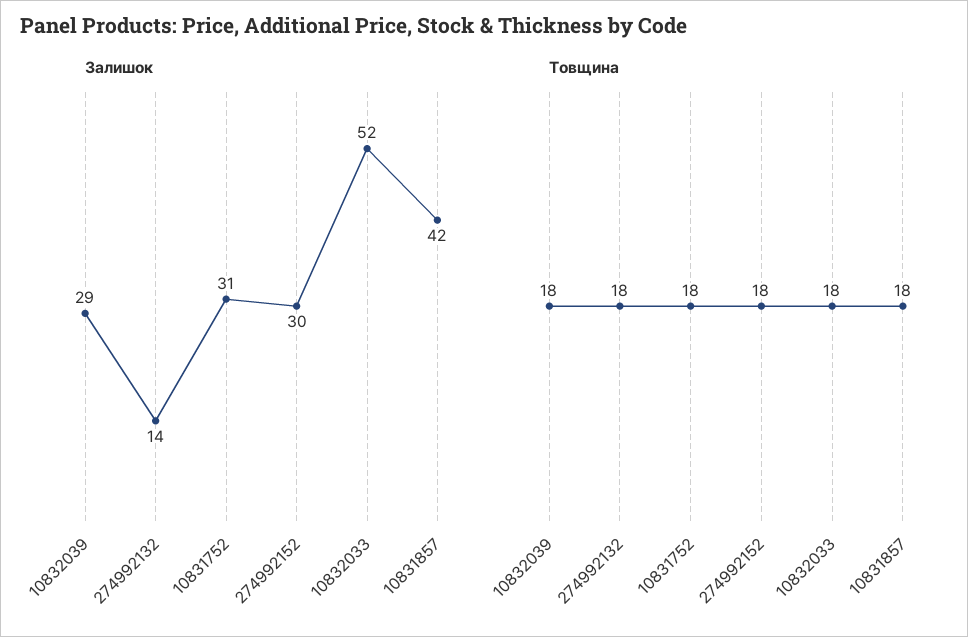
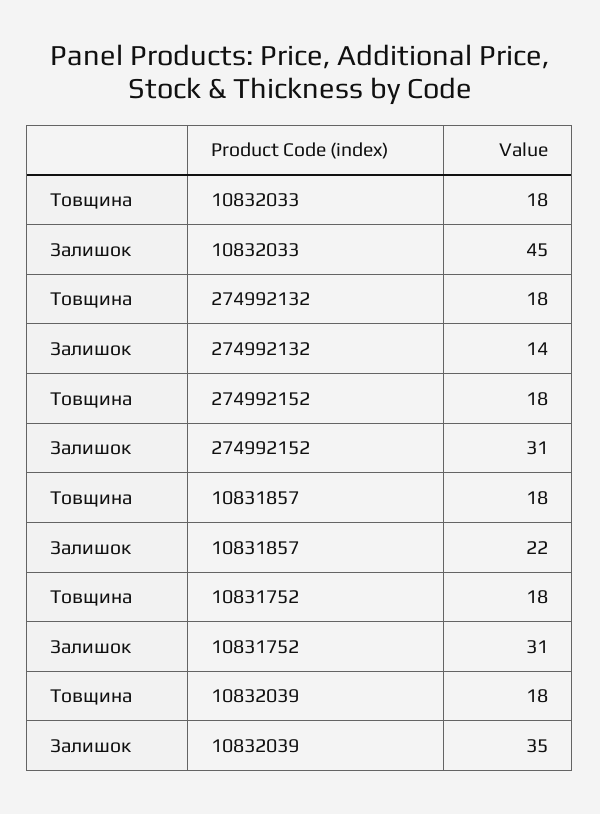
Залишок, 10832039: 29 -> 35
Залишок, 274992152: 30 -> 31
Залишок, 10832033: 52 -> 45
Залишок, 10831857: 42 -> 22

